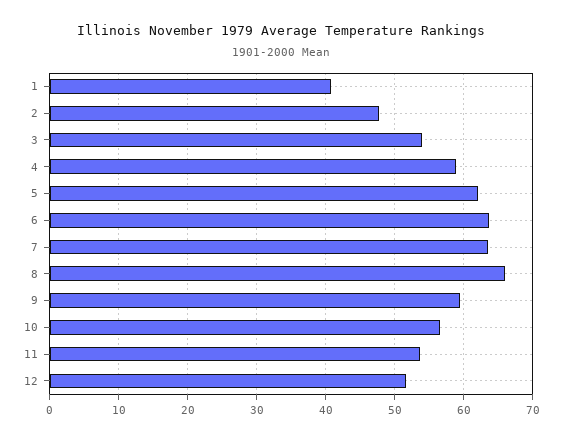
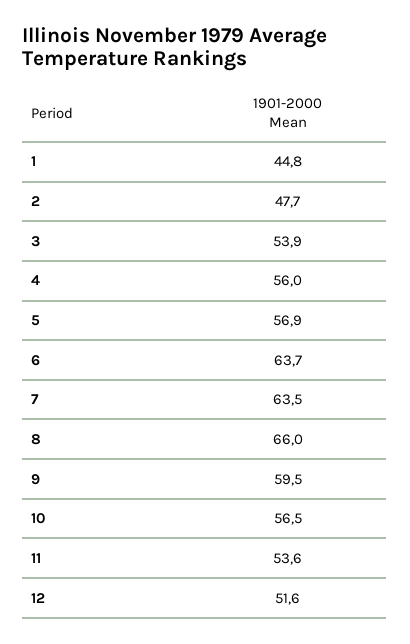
1: 41 -> 44.8
4: 59 -> 56
5: 62 -> 56.9

